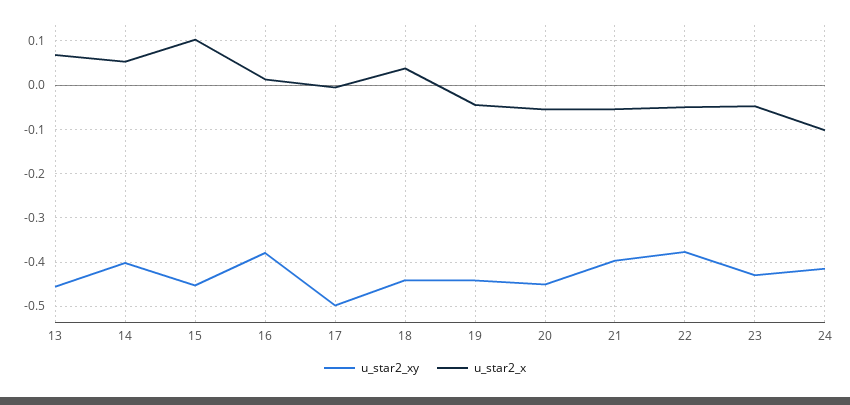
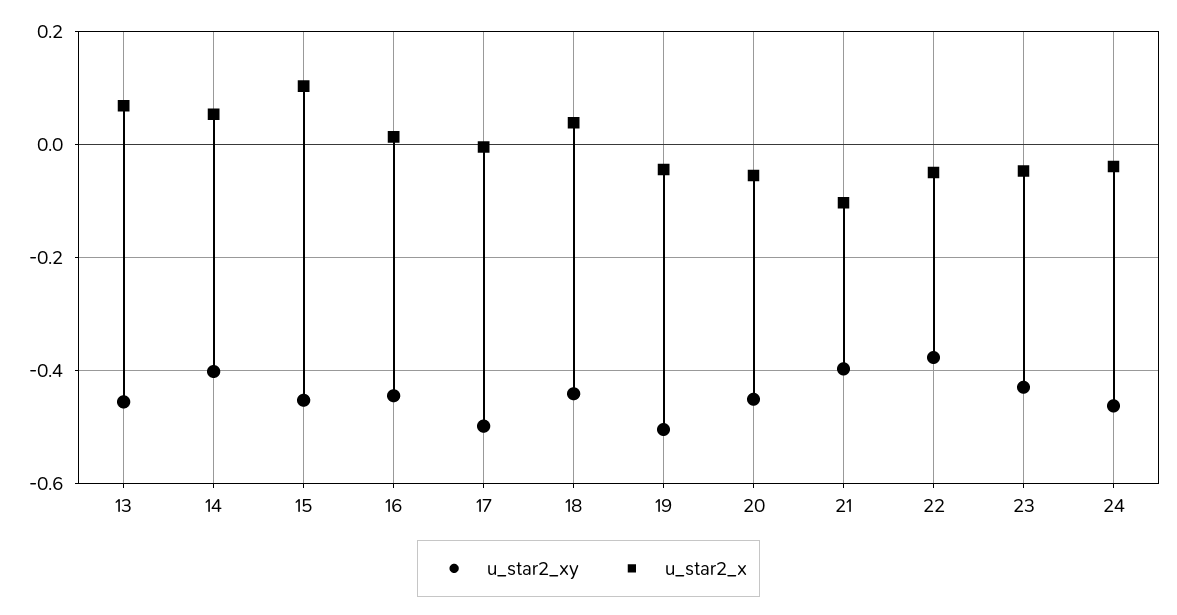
u_star2_xy, 16: -0.38 -> -0.44
u_star2_xy, 19: -0.44 -> -0.5
u_star2_x, 21: -0.06 -> -0.1
u_star2_xy, 24: -0.42 -> -0.46
u_star2_x, 24: -0.1 -> -0.04

